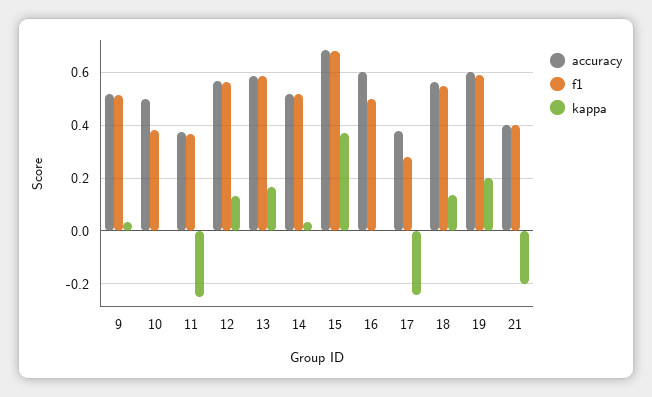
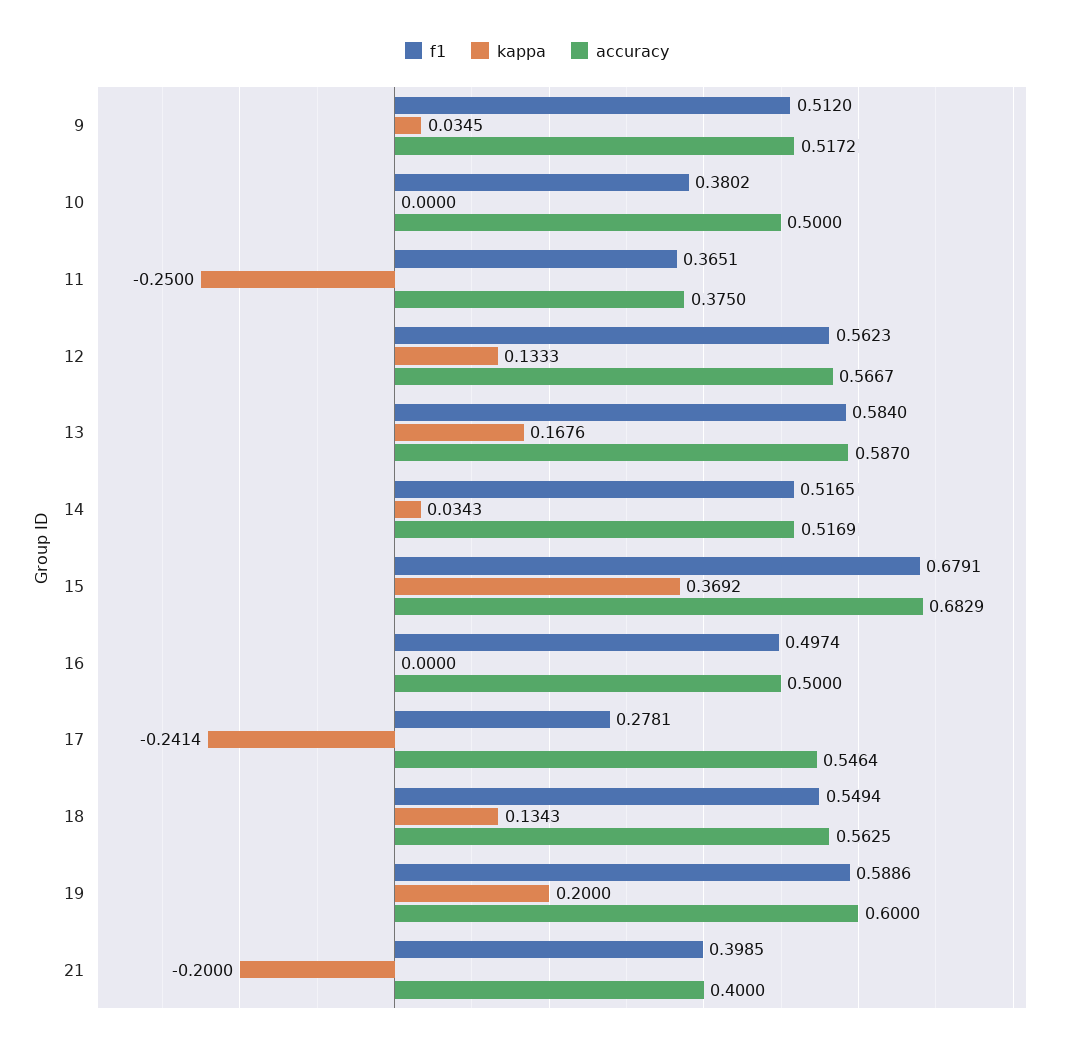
accuracy, 16: 0.6 -> 0.5
accuracy, 17: 0.375 -> 0.5464

